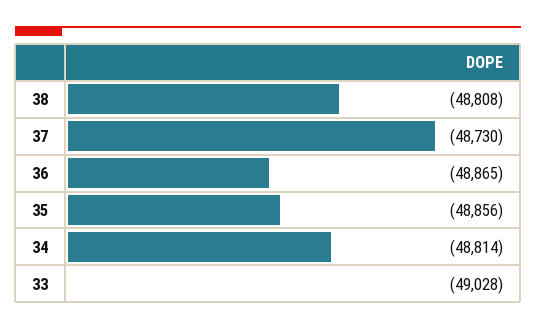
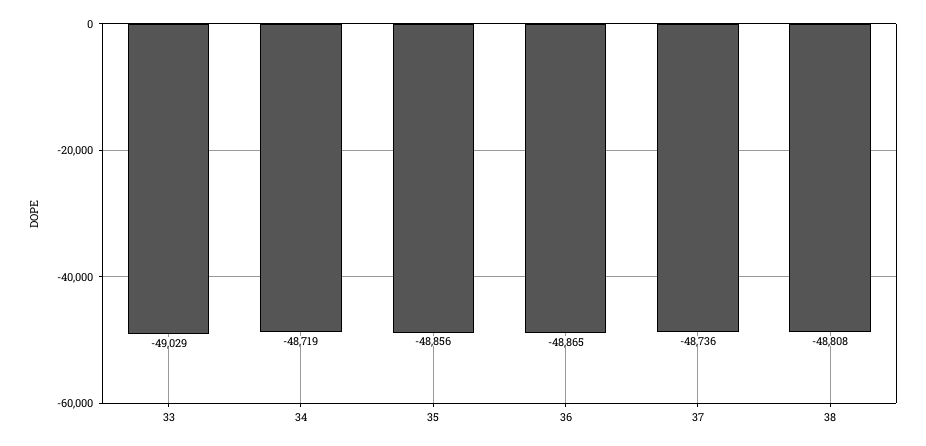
37: -48730 -> -48736
34: -48814 -> -48719
33: -49028 -> -49029

